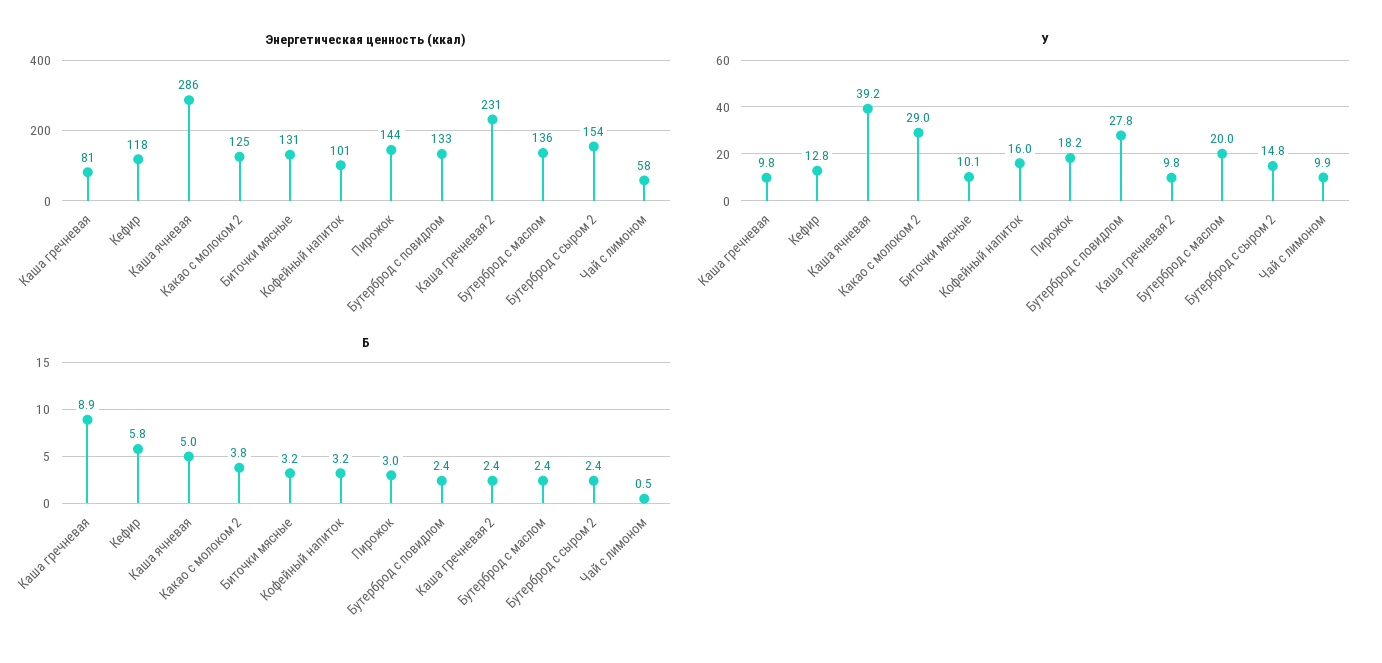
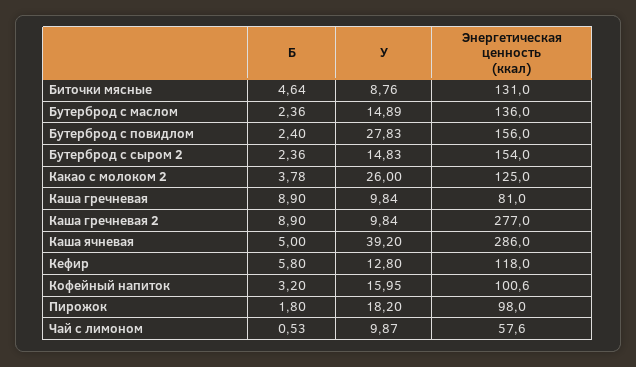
Энергетическая ценность (ккал), Пирожок: 144 -> 98
Энергетическая ценность (ккал), Бутерброд с повидлом: 133 -> 156
Энергетическая ценность (ккал), Каша гречневая 2: 231 -> 277
У, Какао с молоком 2: 29 -> 26
У, Биточки мясные: 10.1 -> 8.76
У, Бутерброд с маслом: 20 -> 14.89
Б, Биточки мясные: 3.2 -> 4.64
Б, Пирожок: 3 -> 1.8
Б, Каша гречневая 2: 2.4 -> 8.9

